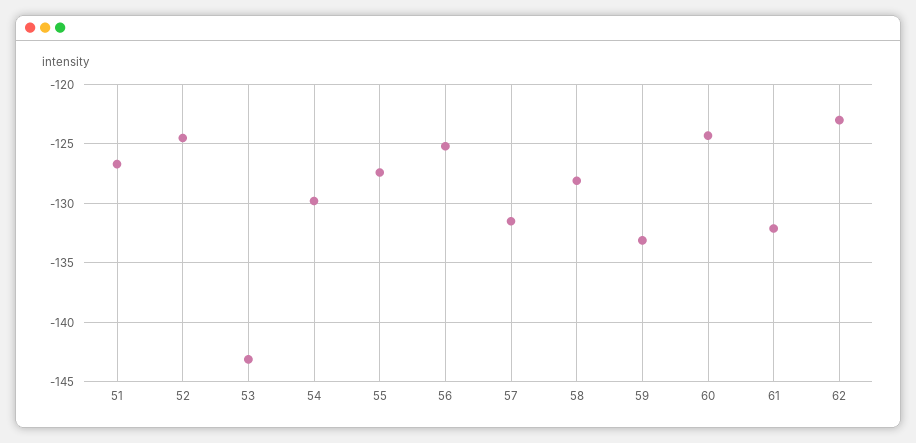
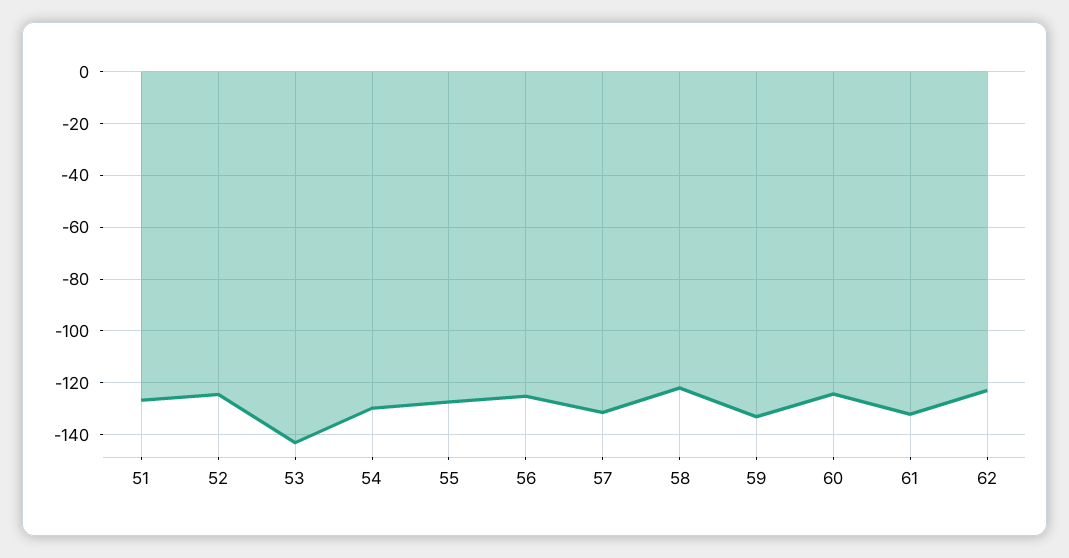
58: -128 -> -122.5

